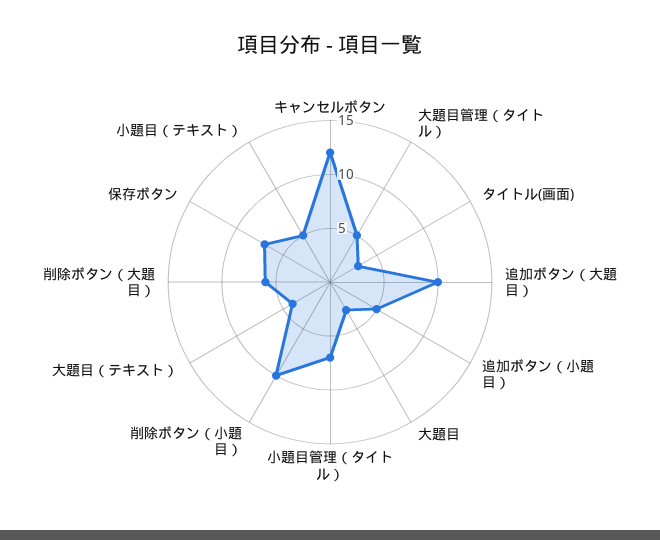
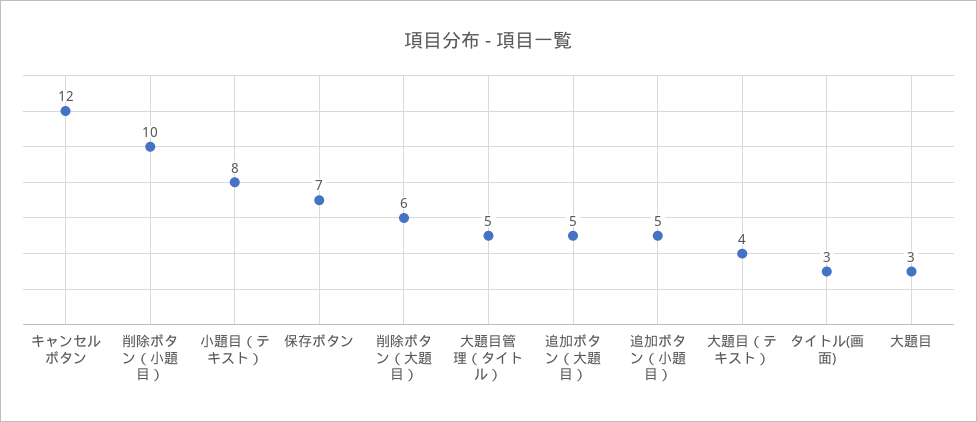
追加ボタン（大題目）: 10 -> 5
小題目管理（タイトル）: 7 -> none
小題目（テキスト）: 5 -> 8

